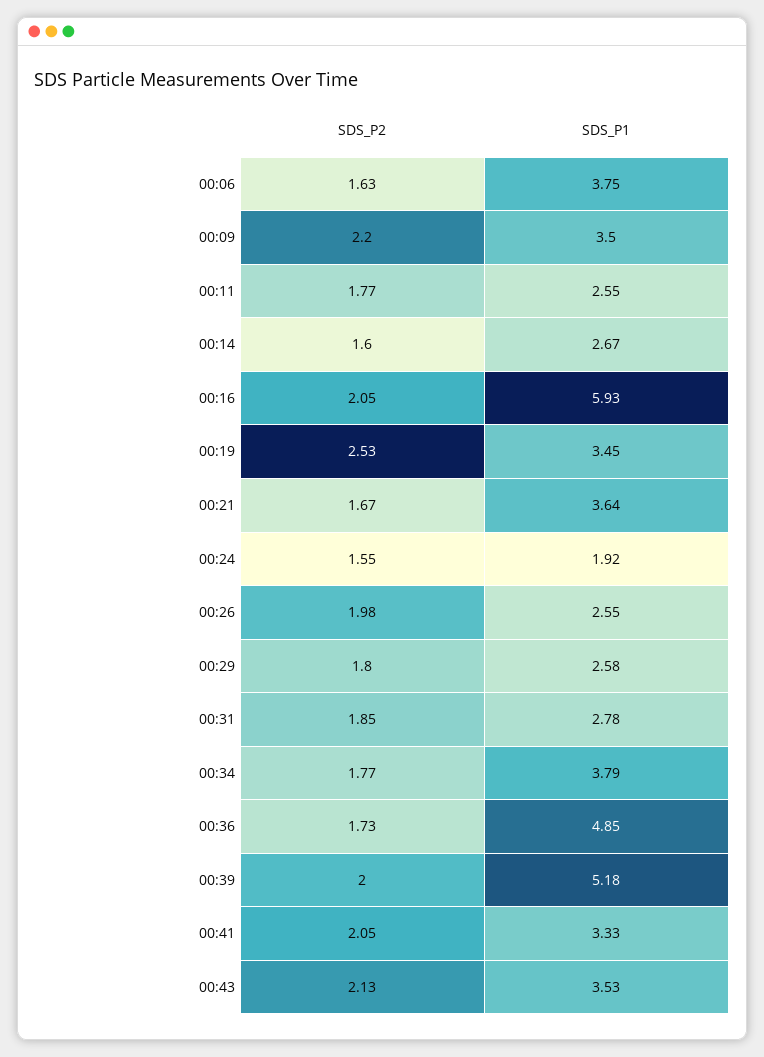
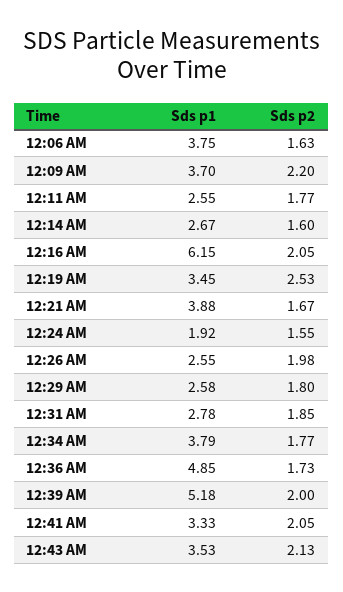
SDS_P1, 00:09: 3.5 -> 3.7
SDS_P1, 00:16: 5.93 -> 6.15
SDS_P1, 00:21: 3.64 -> 3.88

